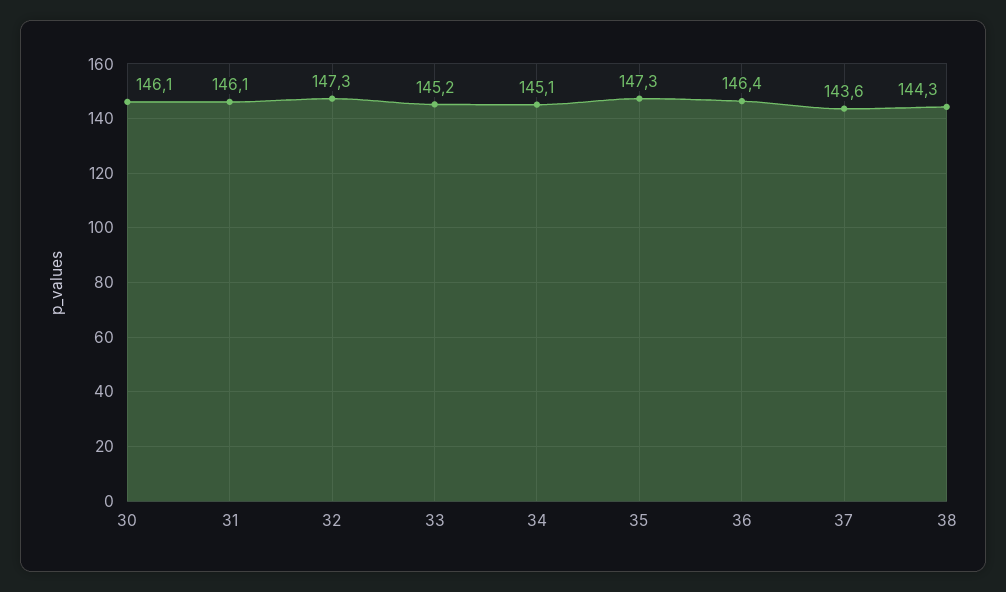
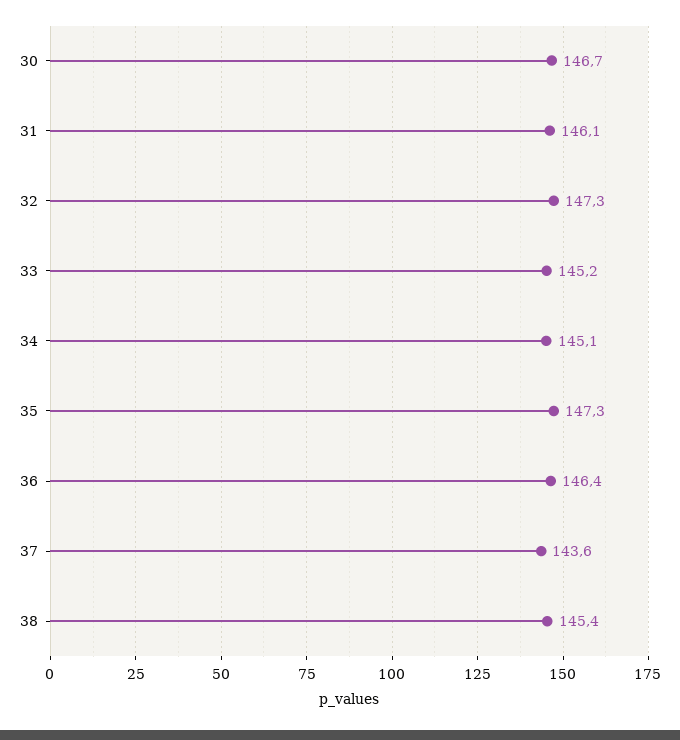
30: 146.1 -> 146.7
38: 144.3 -> 145.4

